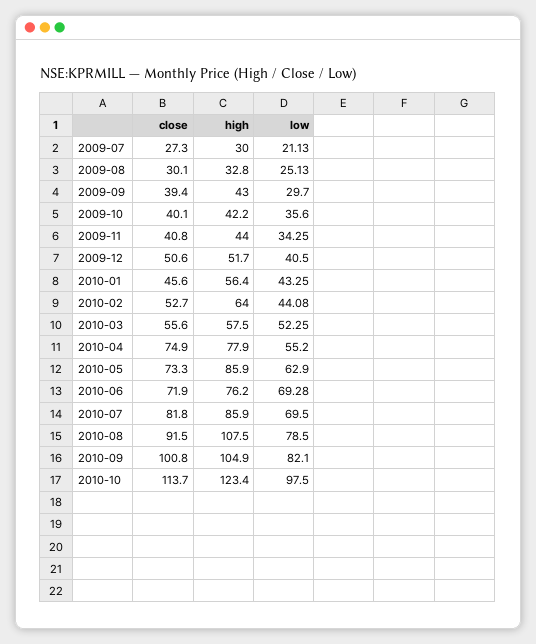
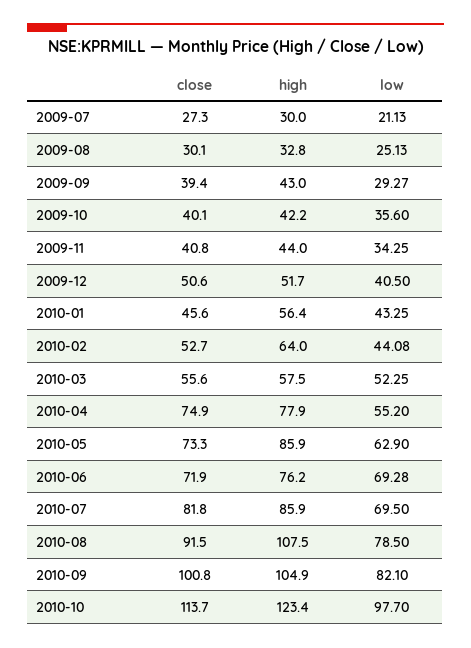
low, 2009-09: 29.7 -> 29.27
low, 2010-10: 97.5 -> 97.7

